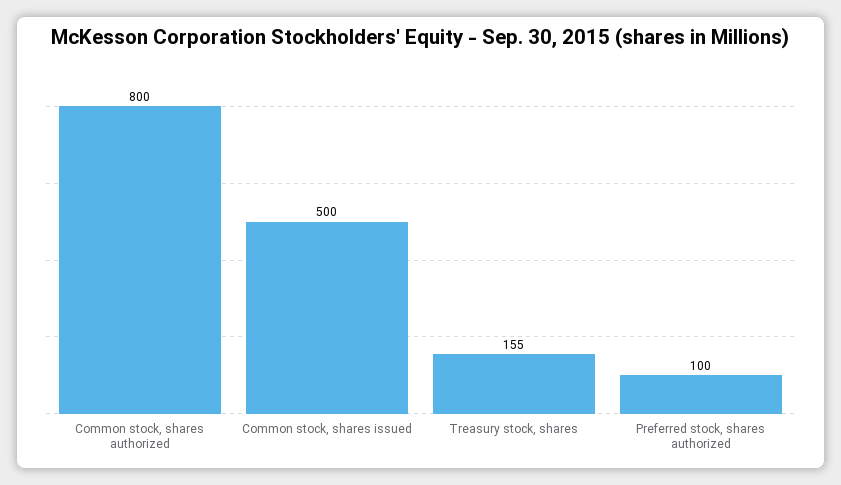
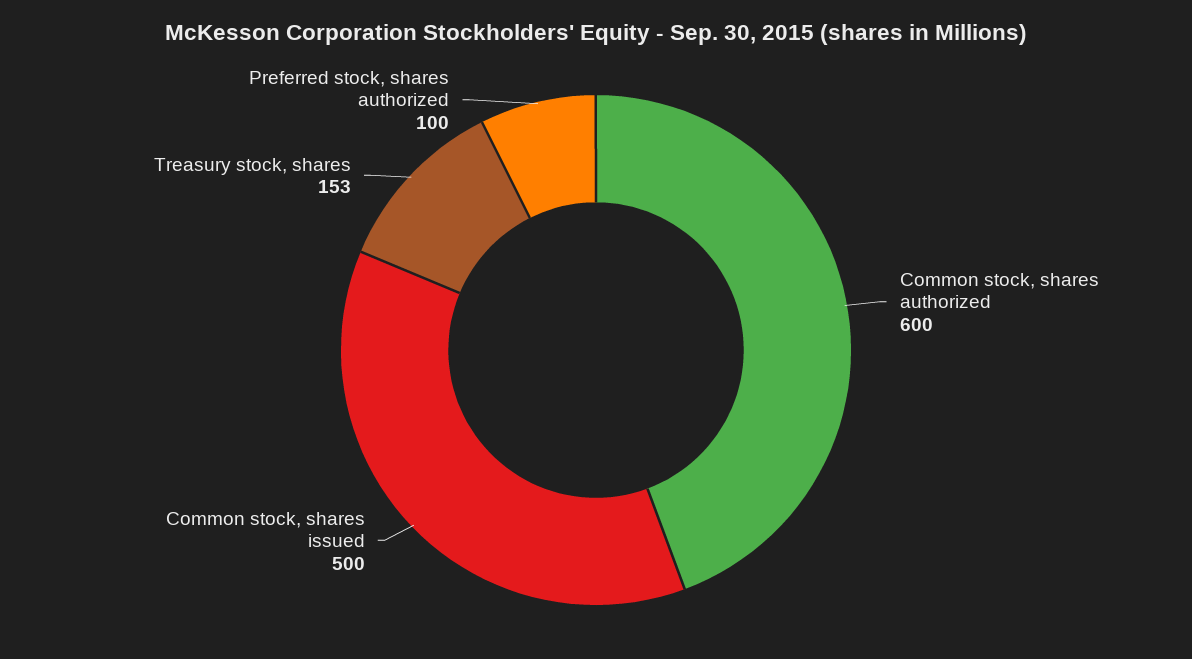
Common stock, shares authorized: 800 -> 600
Treasury stock, shares: 155 -> 153

